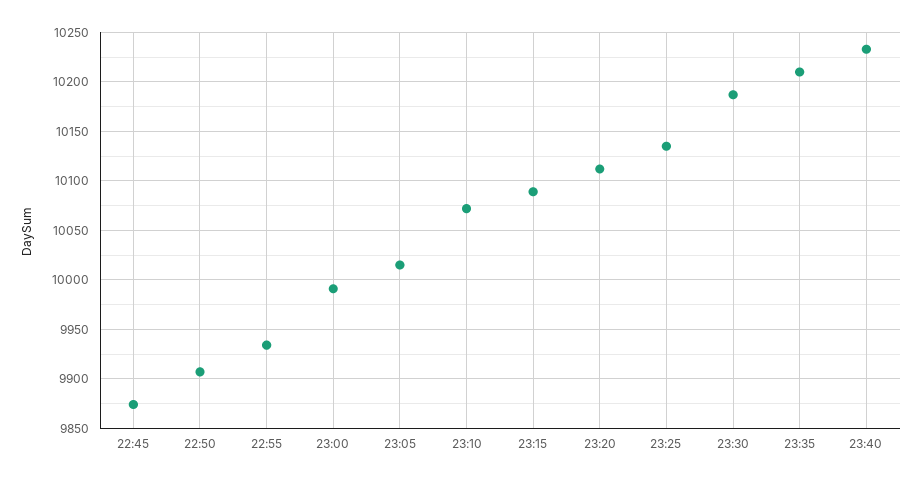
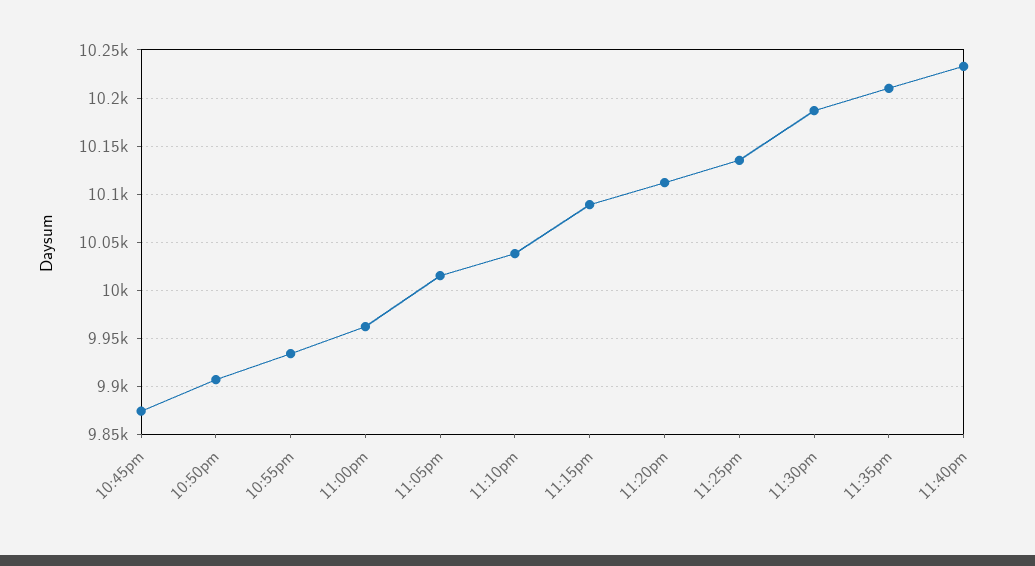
23:00: 9990 -> 9960
23:10: 10070 -> 10040

